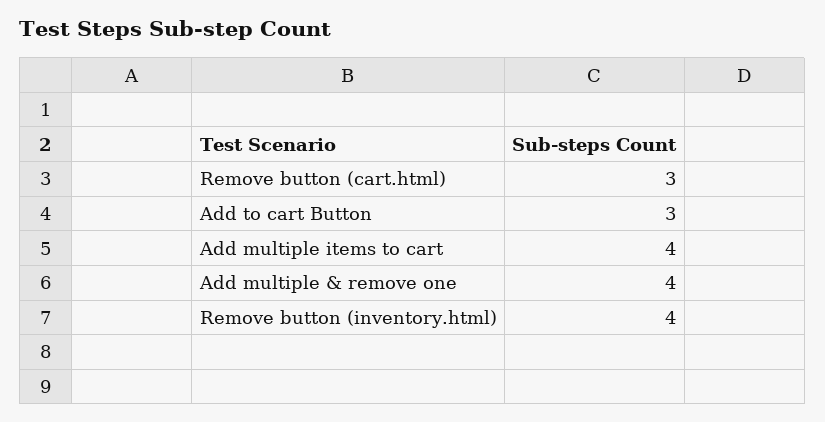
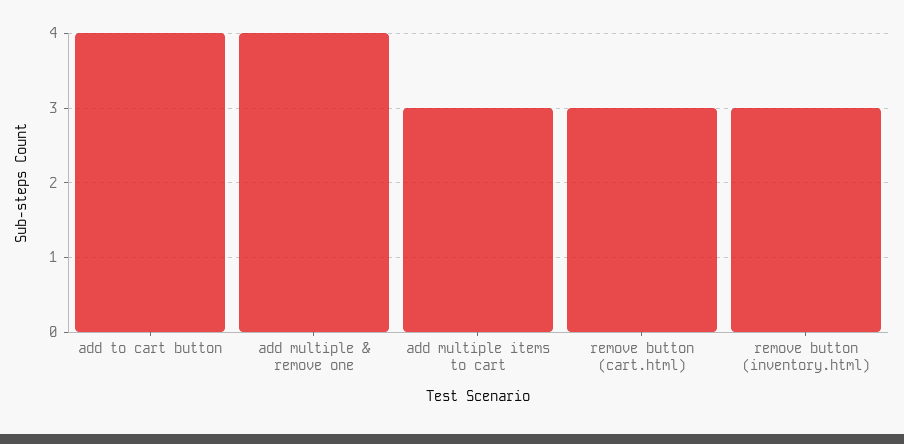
Add to cart Button: 3 -> 4
Add multiple items to cart: 4 -> 3
Remove button (inventory.html): 4 -> 3

